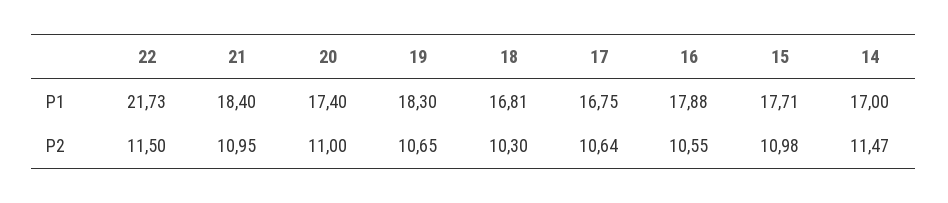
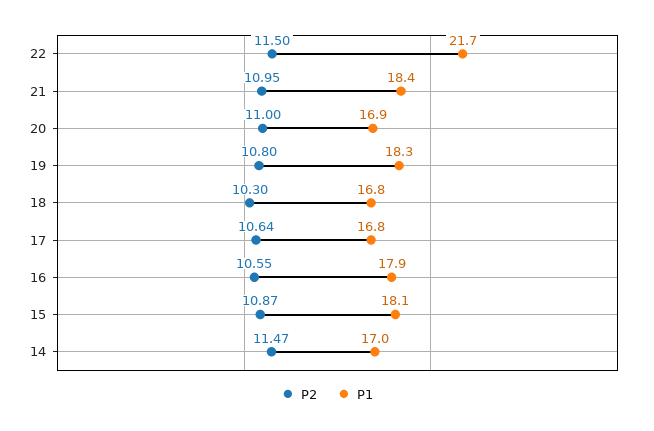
P1, 20: 17.4 -> 16.9
P1, 15: 17.71 -> 18.1
P2, 19: 10.65 -> 10.8
P2, 15: 10.98 -> 10.87

